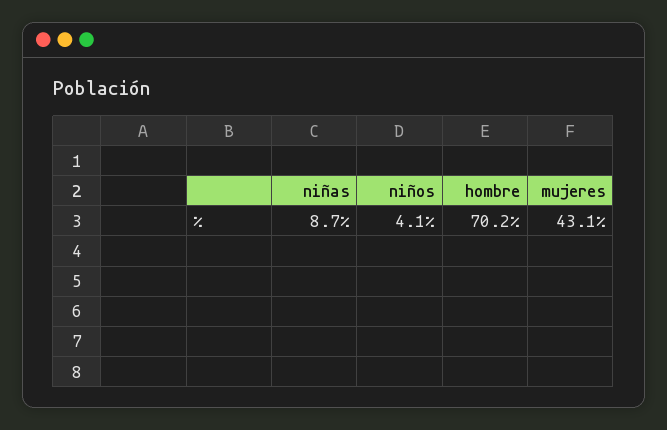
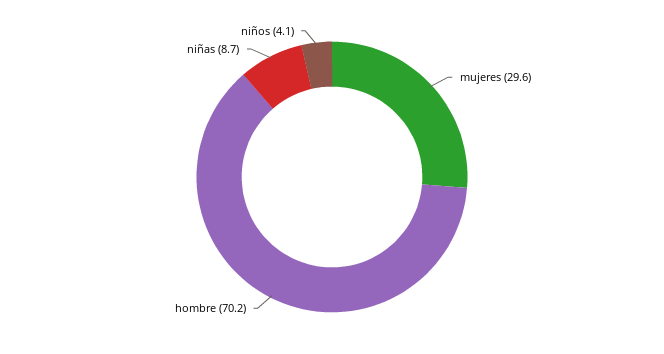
mujeres: 43.1 -> 29.6

